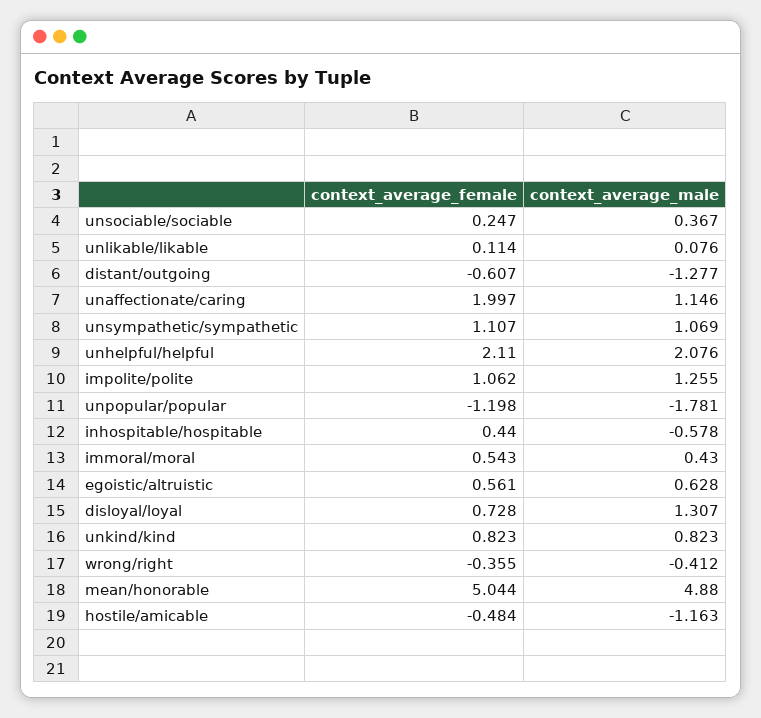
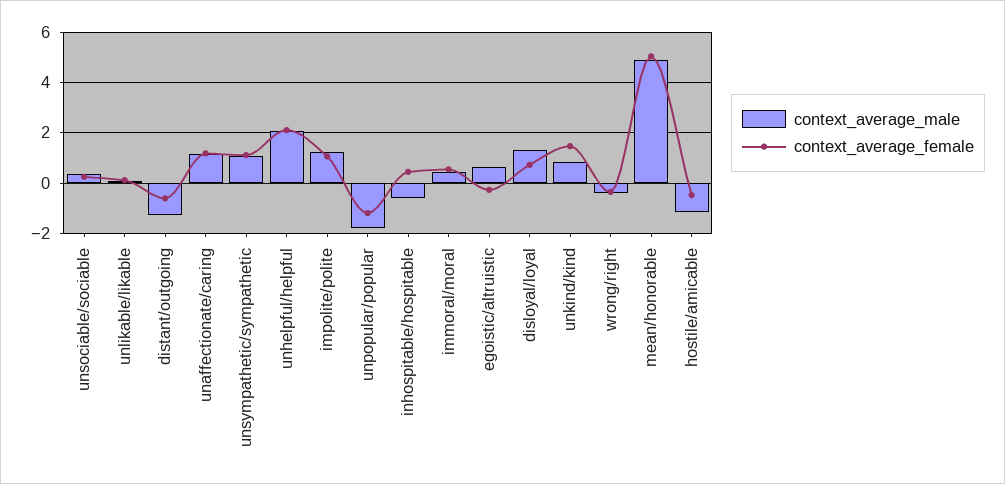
context_average_female, unaffectionate/caring: 1.997 -> 1.25
context_average_female, egoistic/altruistic: 0.561 -> -0.25
context_average_female, unkind/kind: 0.823 -> 1.5

